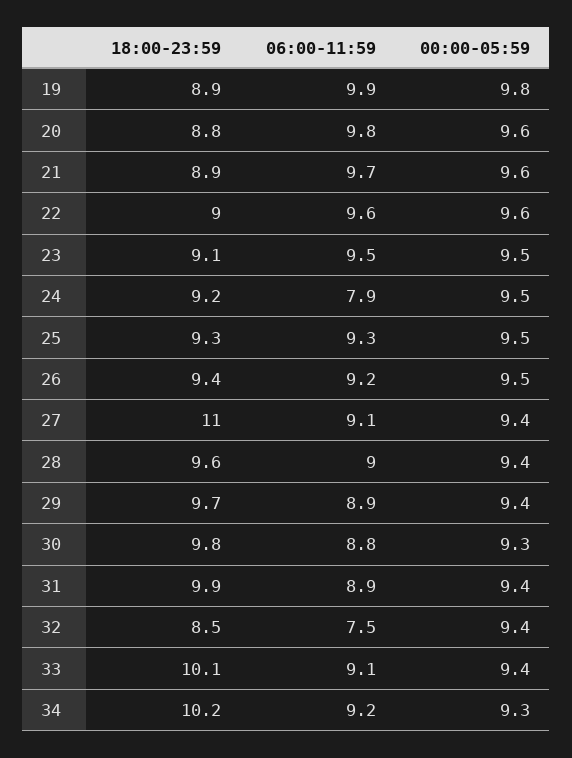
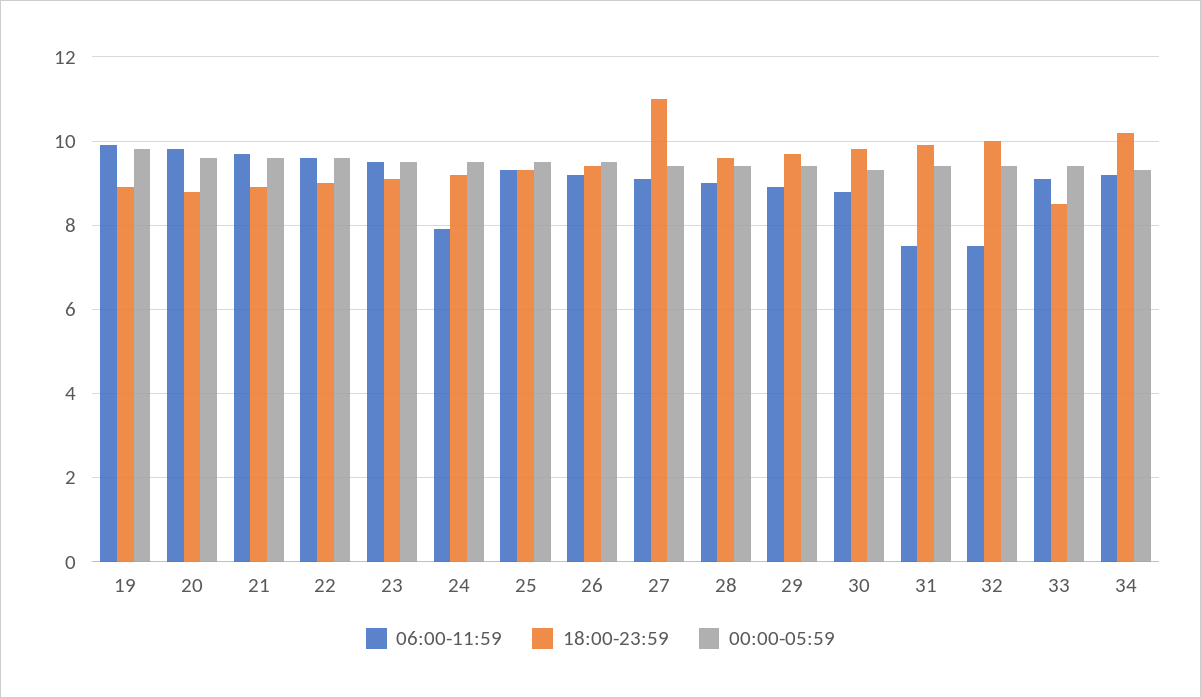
06:00-11:59, 31: 8.9 -> 7.5
18:00-23:59, 32: 8.5 -> 10
18:00-23:59, 33: 10.1 -> 8.5

